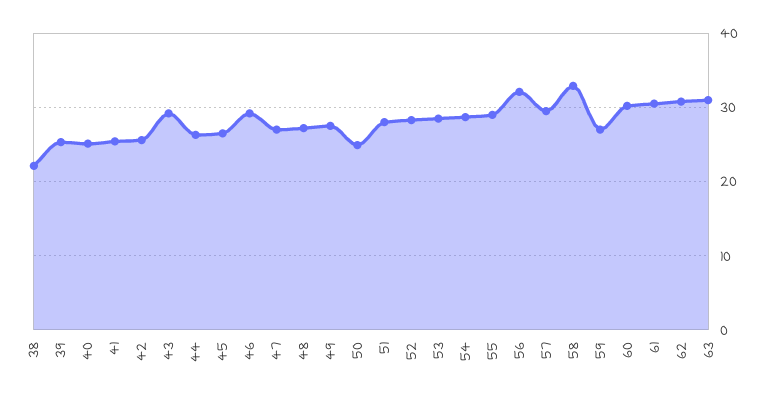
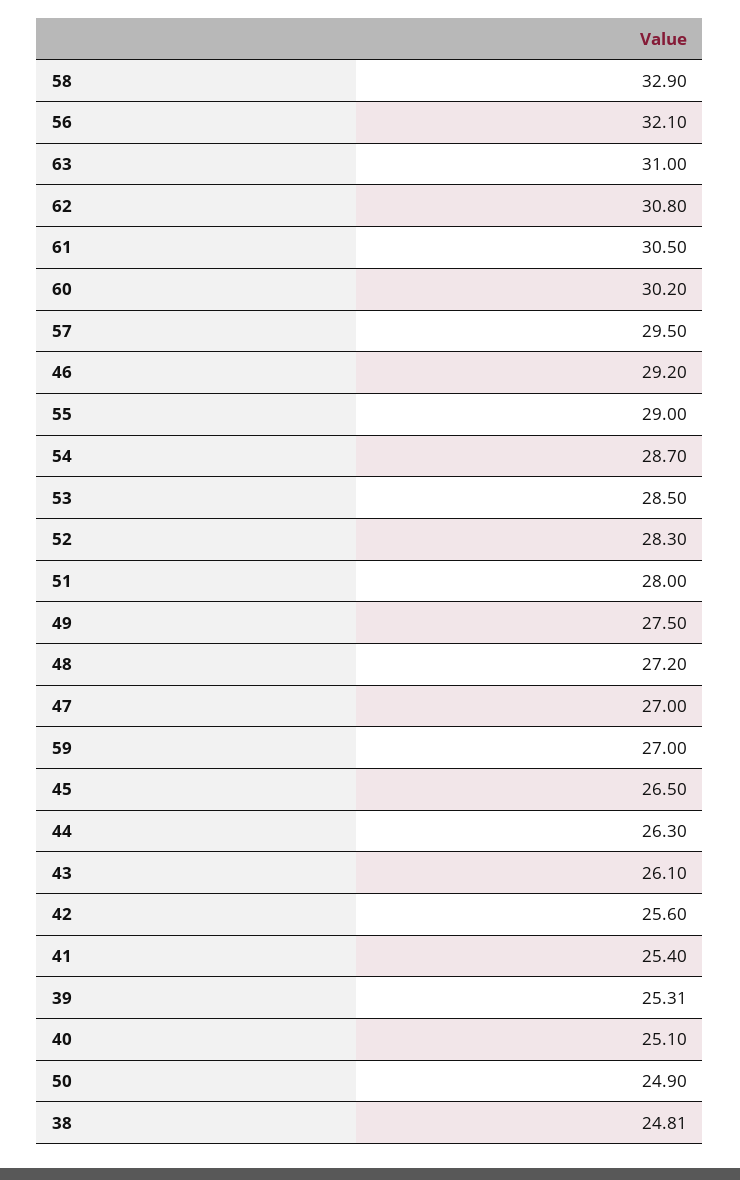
38: 22 -> 24.81
43: 29 -> 26.1

